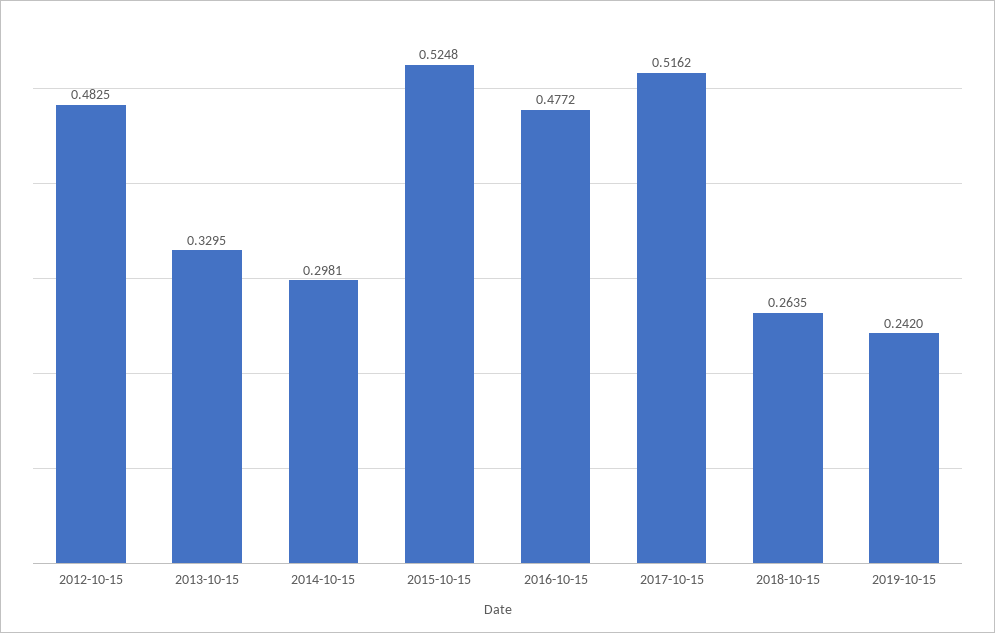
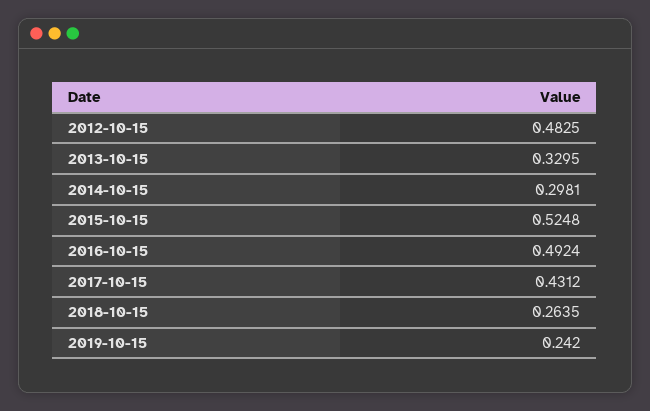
2016-10-15: 0.4772 -> 0.4924
2017-10-15: 0.5162 -> 0.4312

